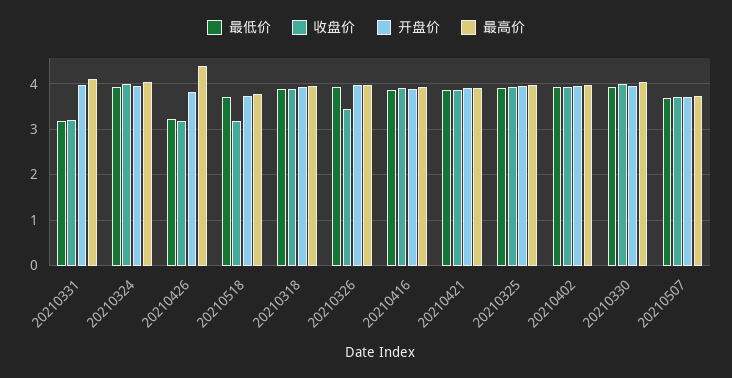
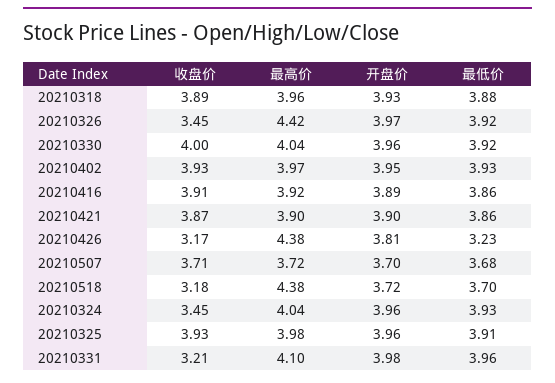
最低价, 20210331: 3.2 -> 3.96
收盘价, 20210324: 4 -> 3.45
最高价, 20210518: 3.8 -> 4.38
最高价, 20210326: 4 -> 4.42

